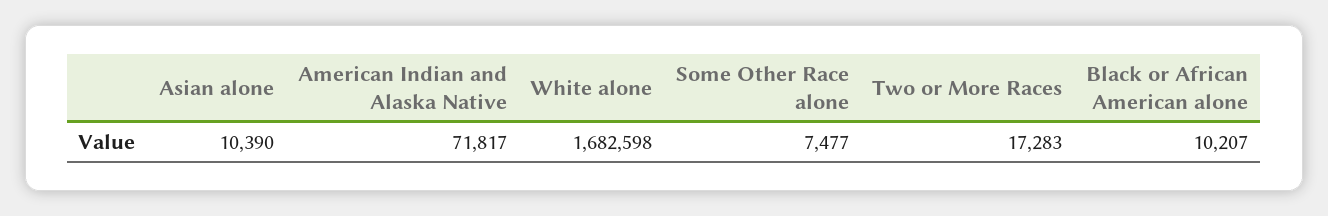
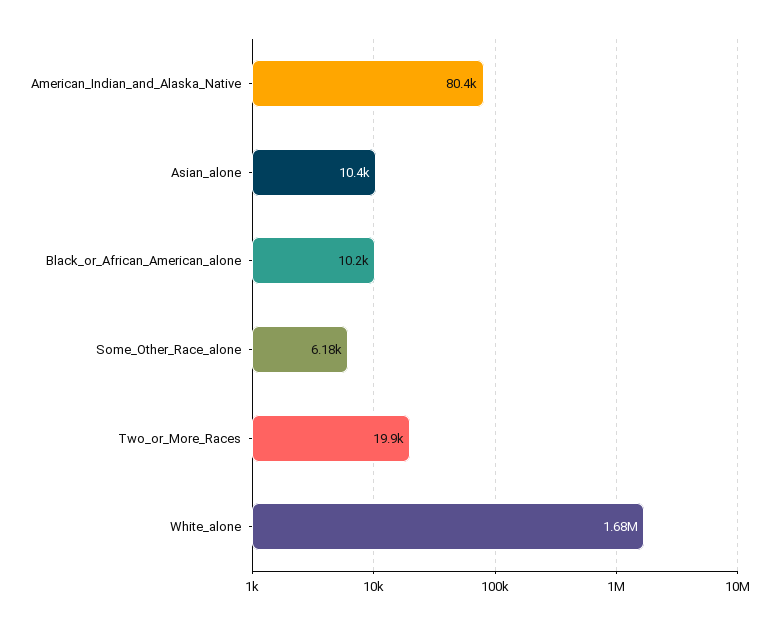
American Indian and Alaska Native: 71817 -> 80400
Some Other Race alone: 7477 -> 6180
Two or More Races: 17283 -> 19900

